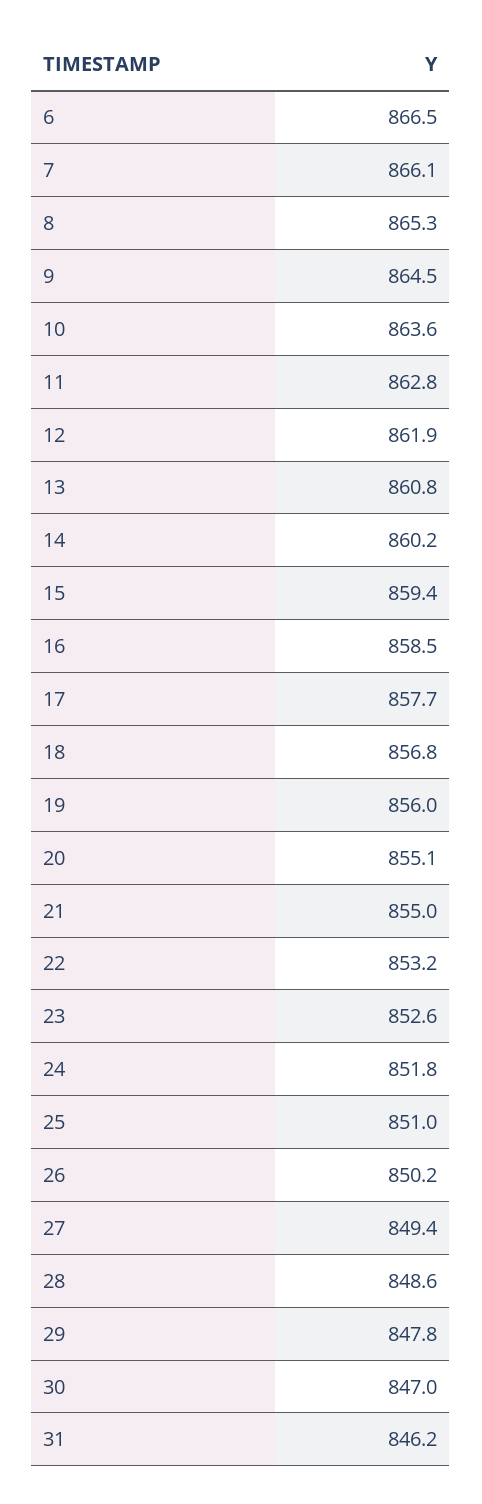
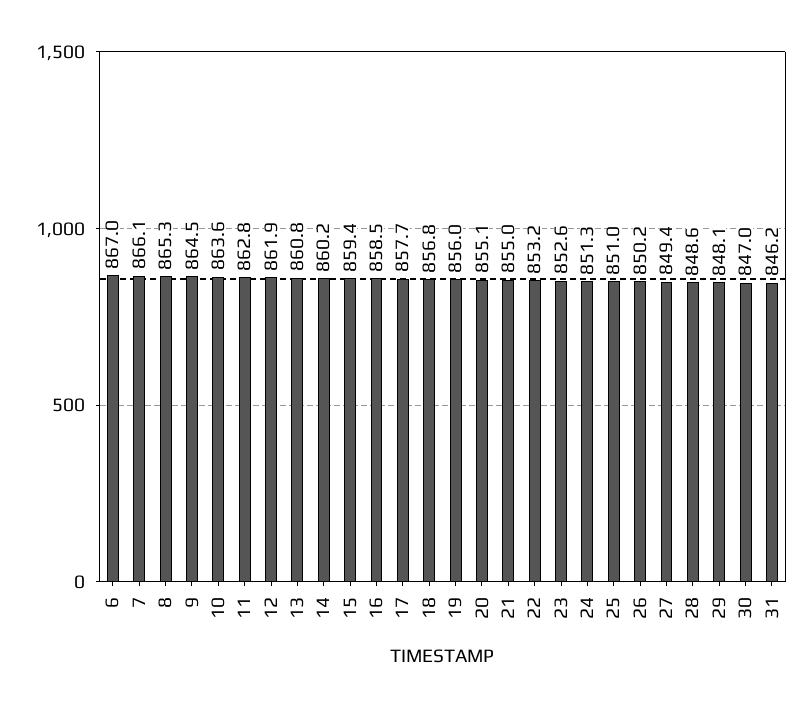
6: 866.5 -> 867
24: 851.8 -> 851.3
29: 847.8 -> 848.1

